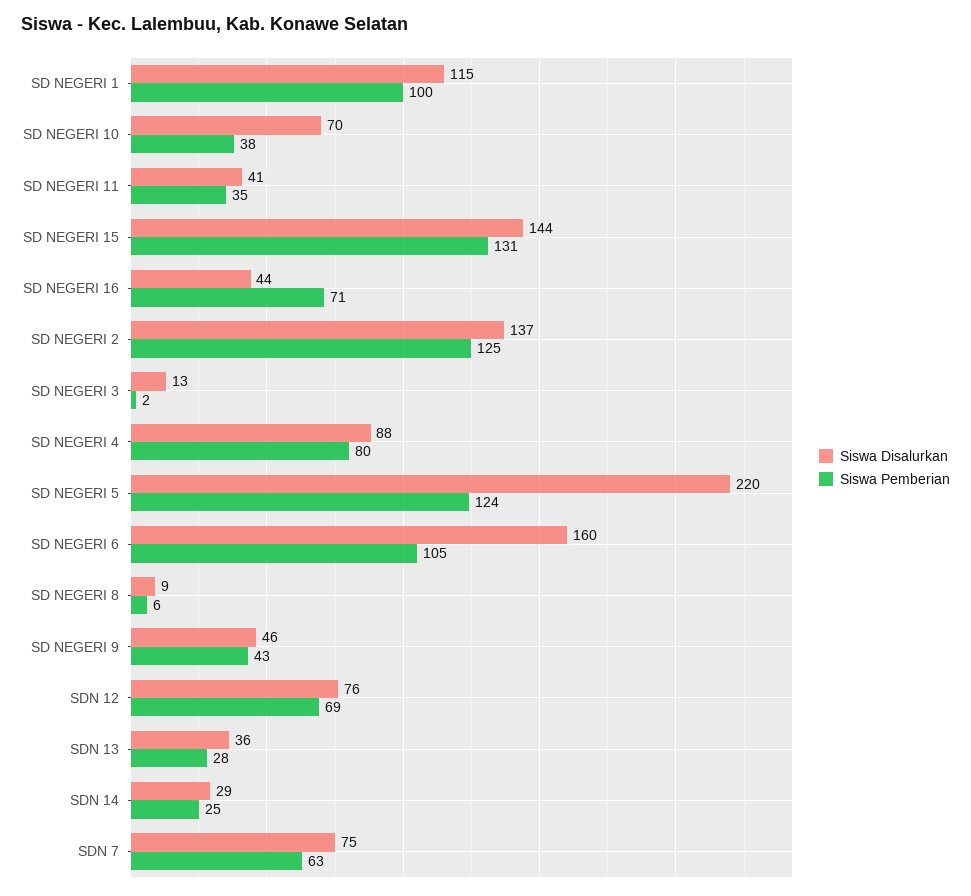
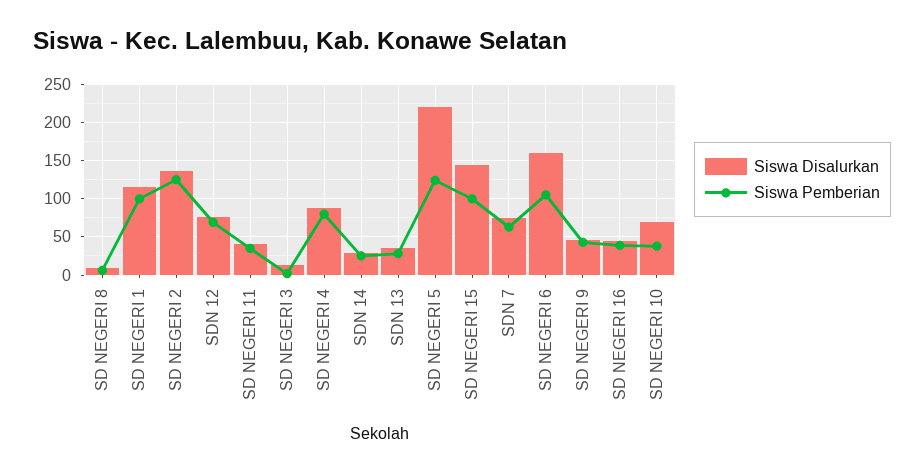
Siswa Pemberian, SD NEGERI 15: 131 -> 100
Siswa Pemberian, SD NEGERI 16: 71 -> 40

